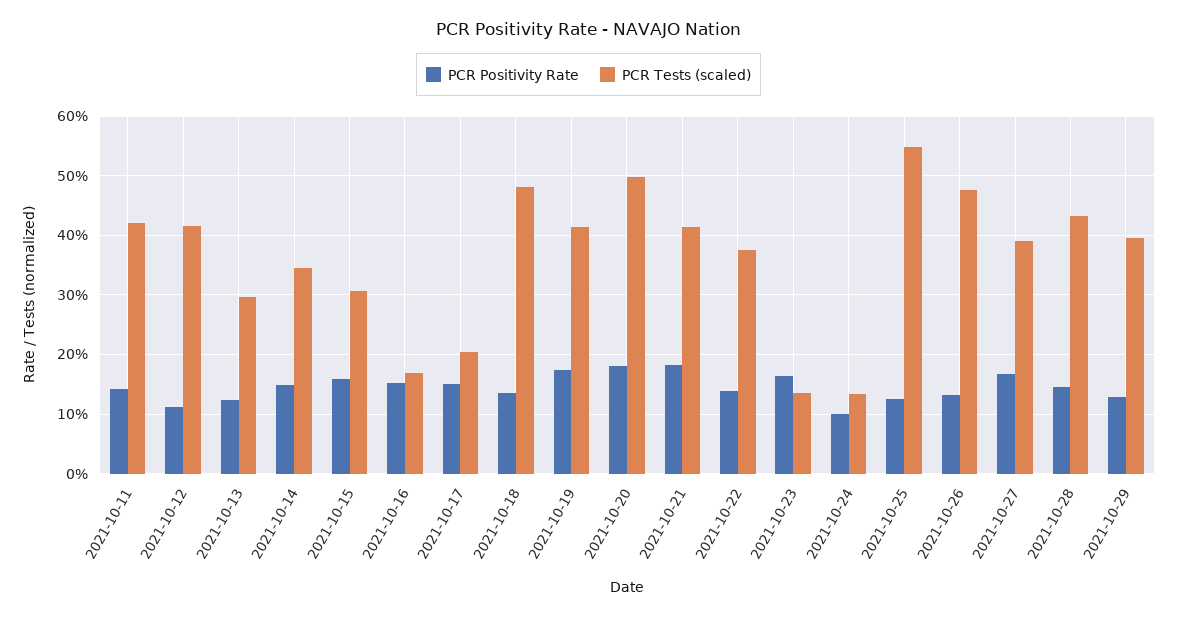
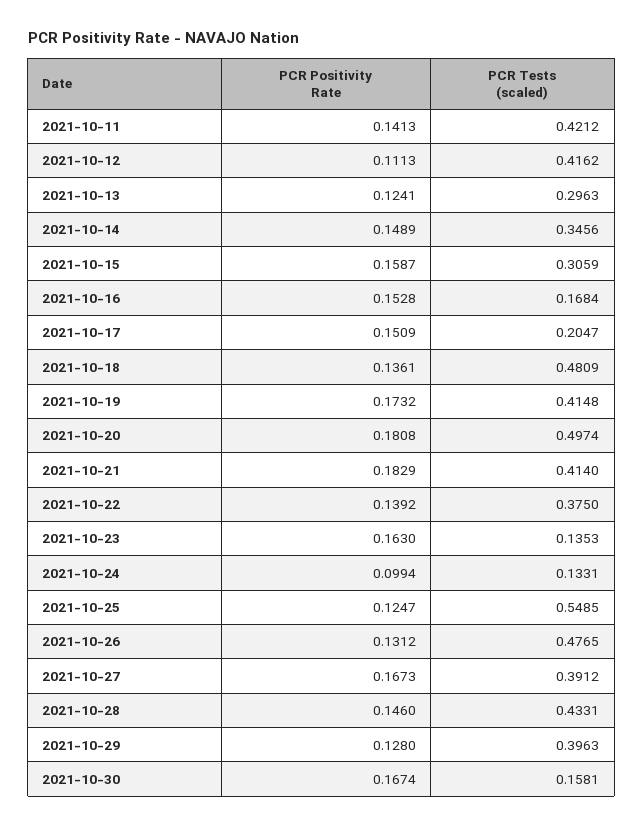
PCR Positivity Rate, 2021-10-30: none -> 0.1674
PCR Tests (scaled), 2021-10-30: none -> 0.1581

